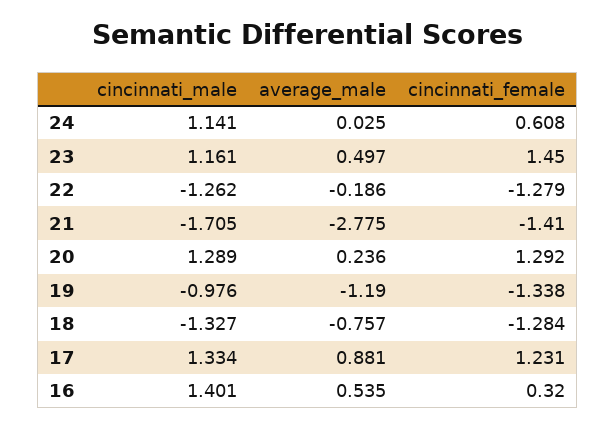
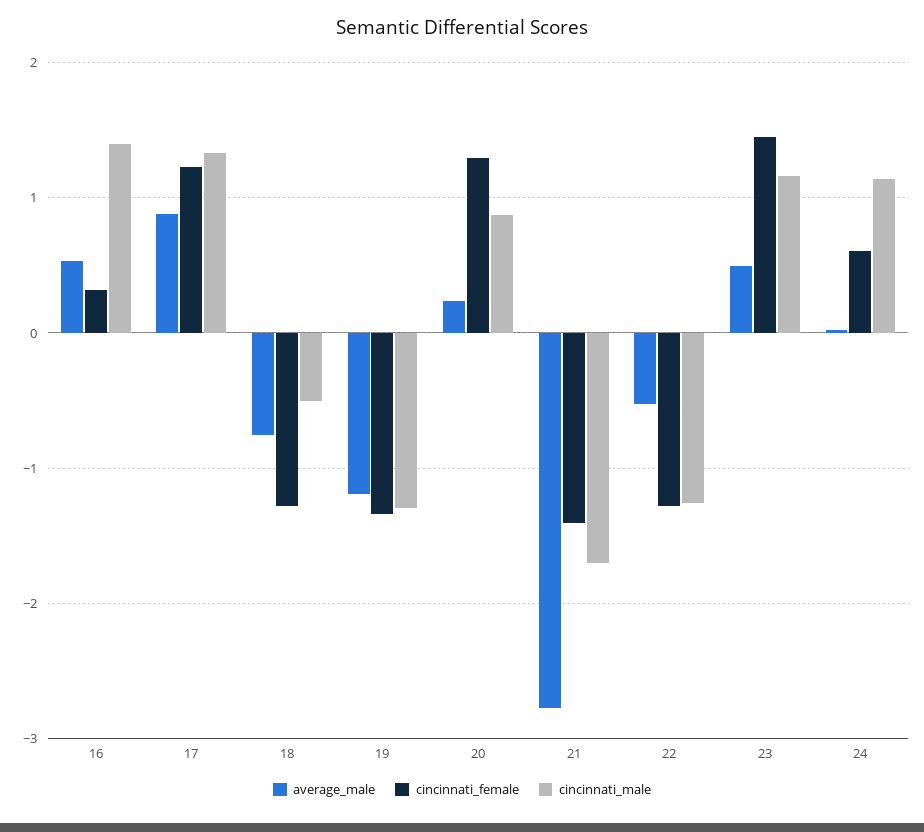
average_male, 22: -0.186 -> -0.5
cincinnati_male, 20: 1.289 -> 0.9
cincinnati_male, 19: -0.976 -> -1.3
cincinnati_male, 18: -1.327 -> -0.5

